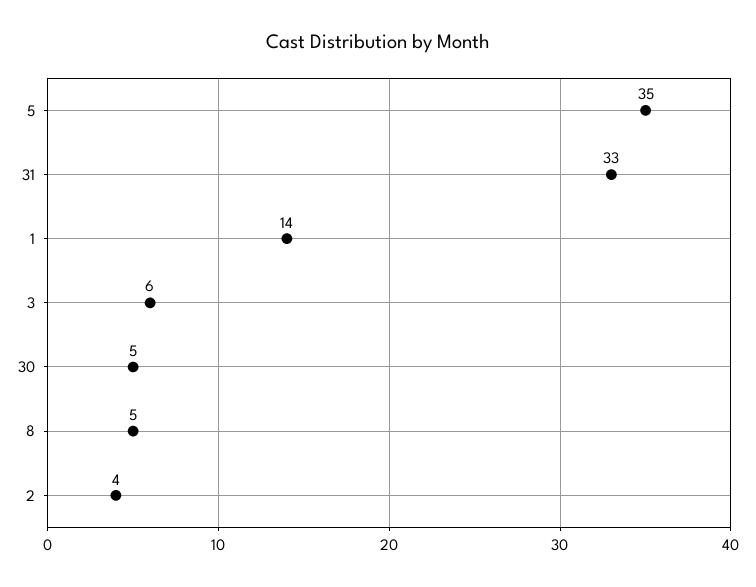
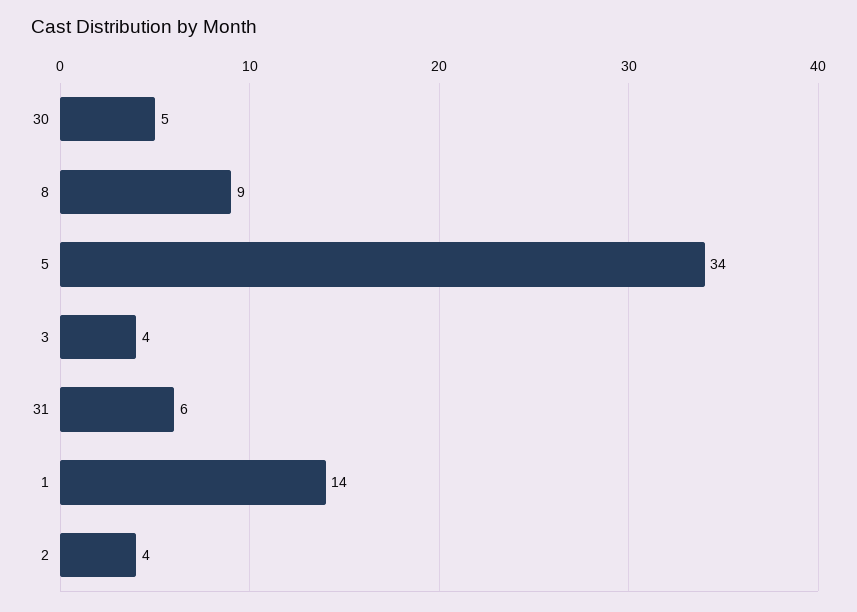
5: 35 -> 34
31: 33 -> 6
3: 6 -> 4
8: 5 -> 9

